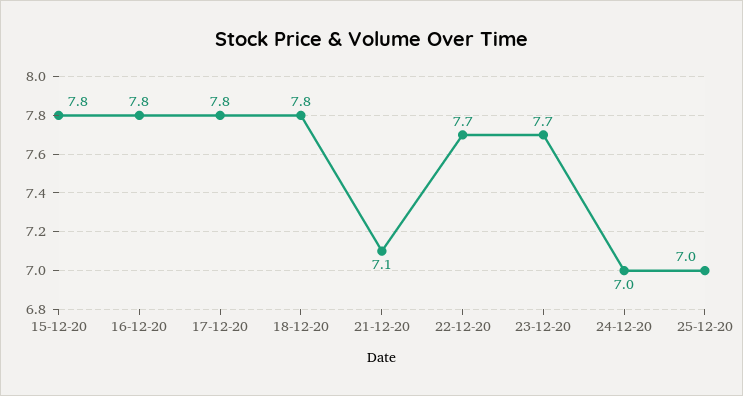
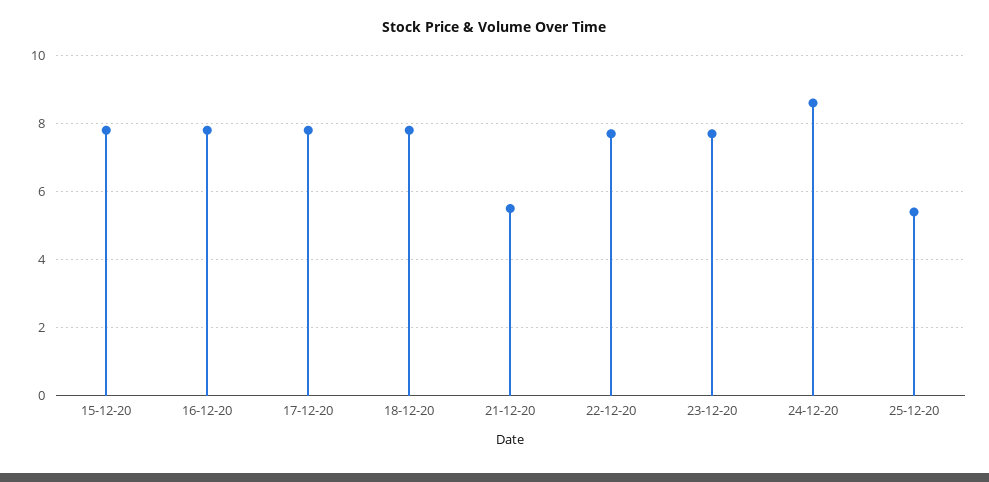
21-12-20: 7.1 -> 5.5
24-12-20: 7 -> 8.5
25-12-20: 7 -> 5.5

